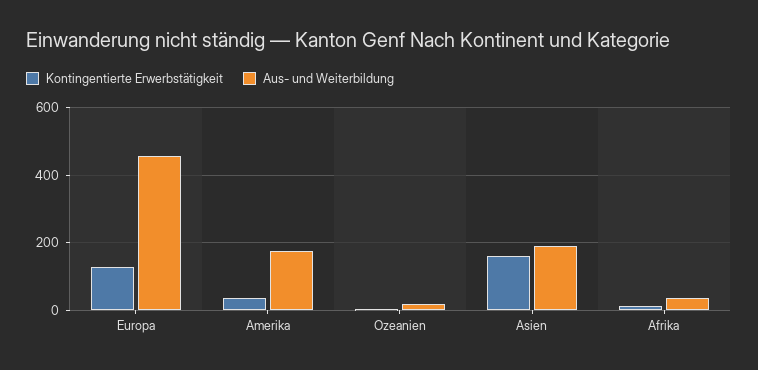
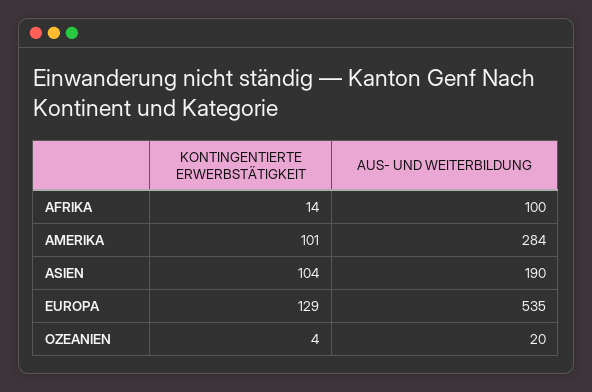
Aus- und Weiterbildung, Europa: 460 -> 535
Kontingentierte Erwerbstätigkeit, Amerika: 40 -> 101
Aus- und Weiterbildung, Amerika: 180 -> 284
Kontingentierte Erwerbstätigkeit, Asien: 160 -> 104
Aus- und Weiterbildung, Afrika: 40 -> 100

